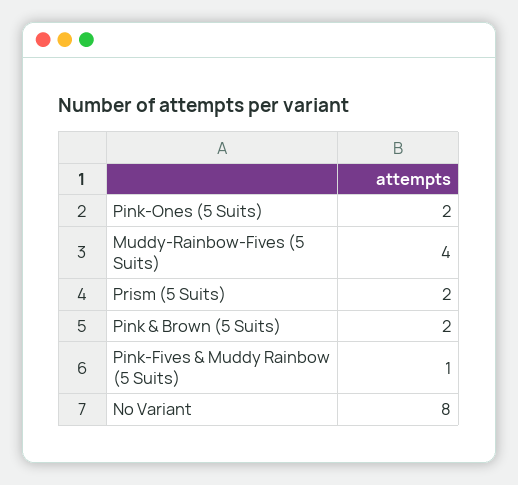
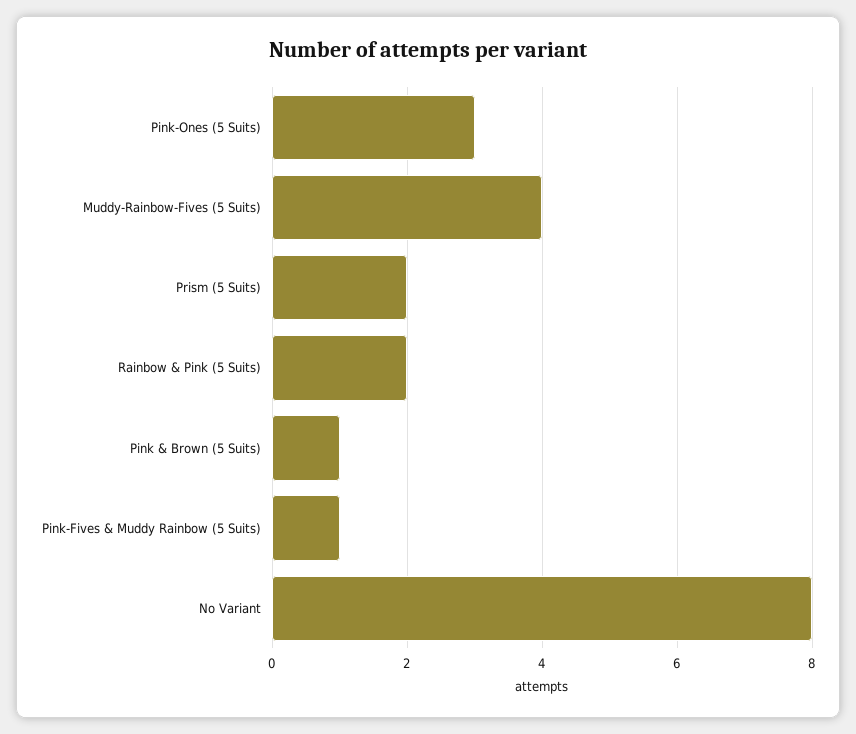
Pink-Ones (5 Suits): 2 -> 3
Pink & Brown (5 Suits): 2 -> 1
Rainbow & Pink (5 Suits): none -> 2

